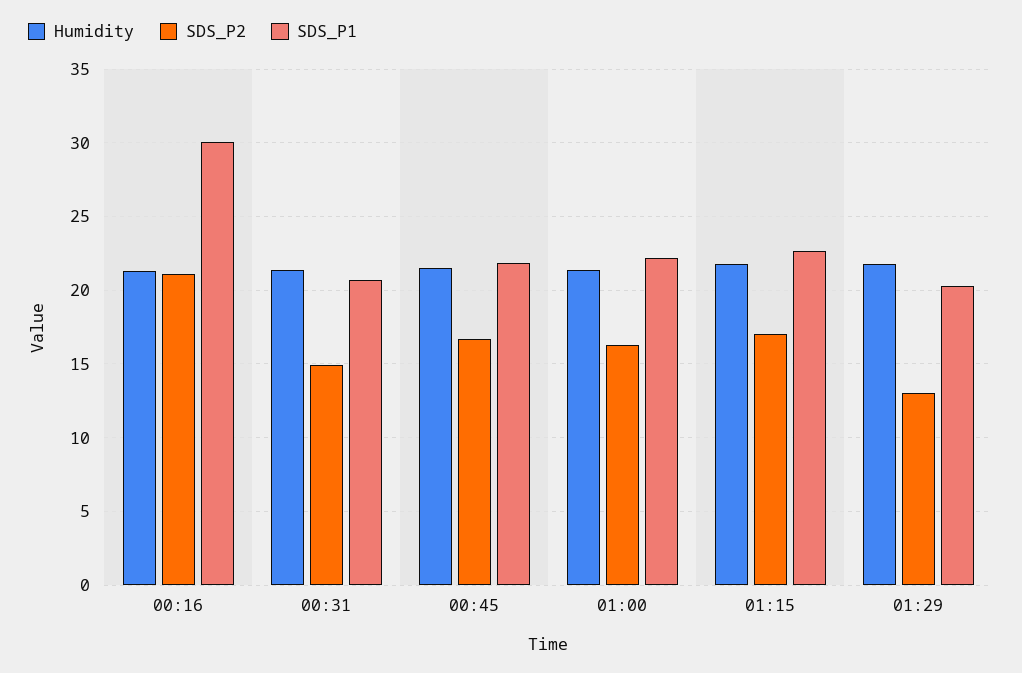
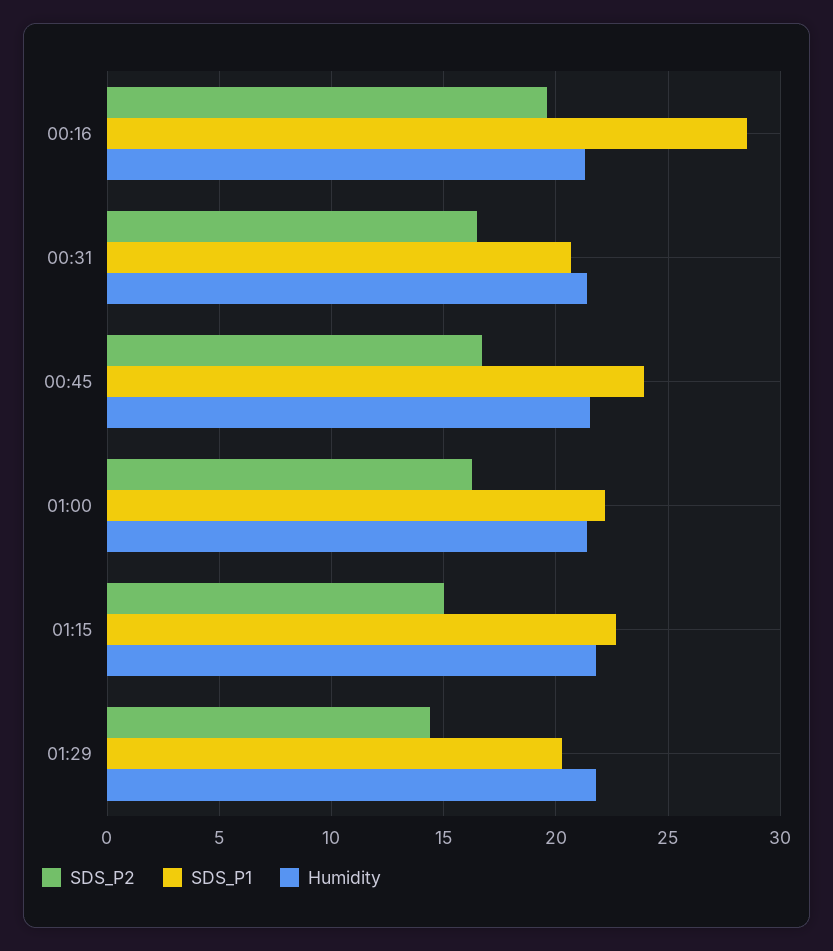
SDS_P2, 00:16: 21 -> 19.5
SDS_P1, 00:16: 30 -> 28.5
SDS_P2, 00:31: 15 -> 16.5
SDS_P1, 00:45: 22 -> 24
SDS_P2, 01:15: 17 -> 15
SDS_P2, 01:29: 13 -> 14.5

